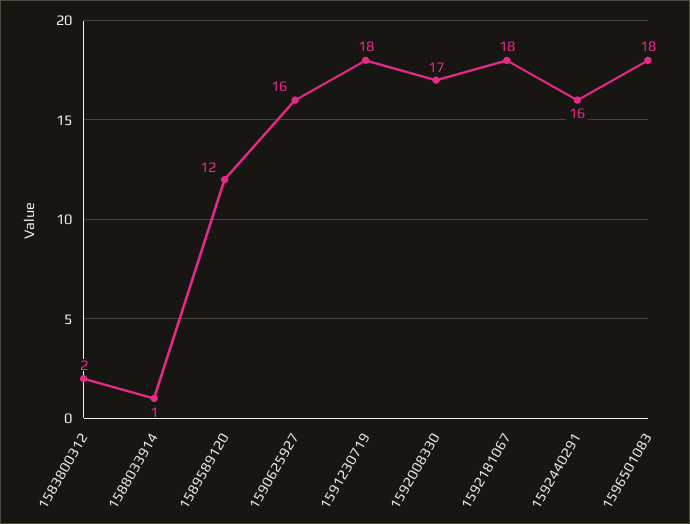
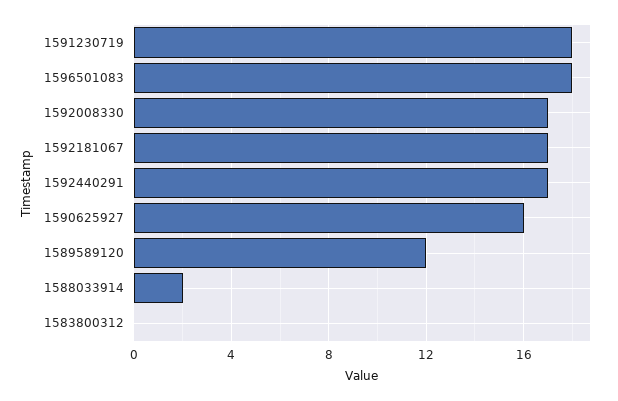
1583800312: 2 -> 0
1588033914: 1 -> 2
1592181067: 18 -> 17
1592440291: 16 -> 17

